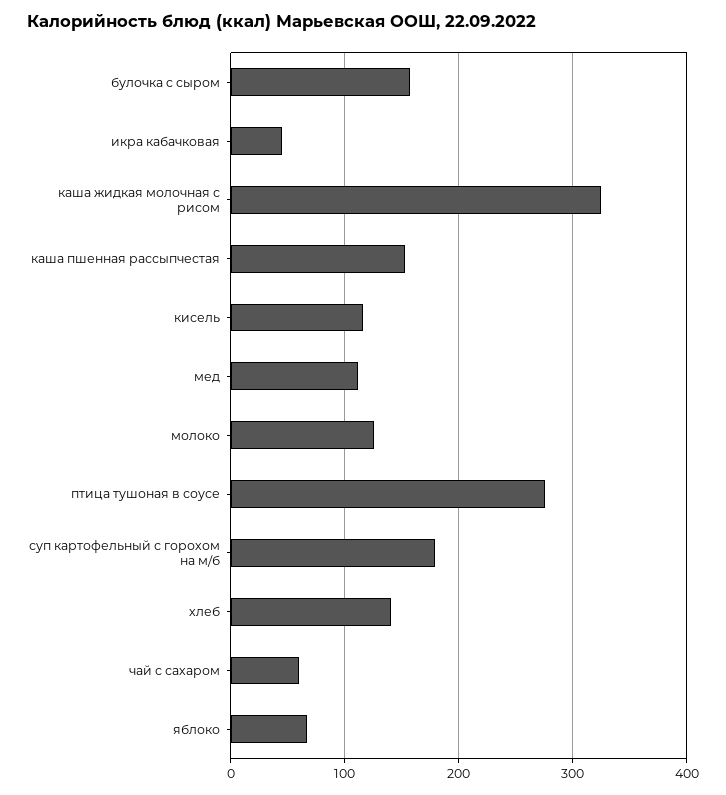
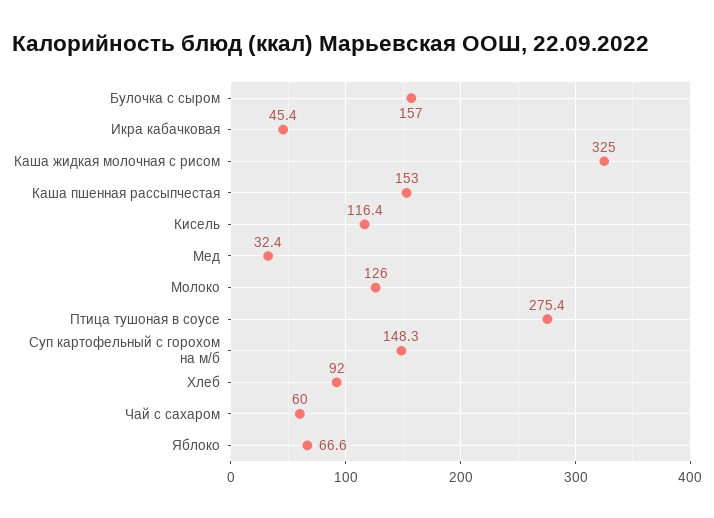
мед: 110 -> 32.4
суп картофельный с горохом на м/б: 180 -> 148.3
хлеб: 140 -> 92

